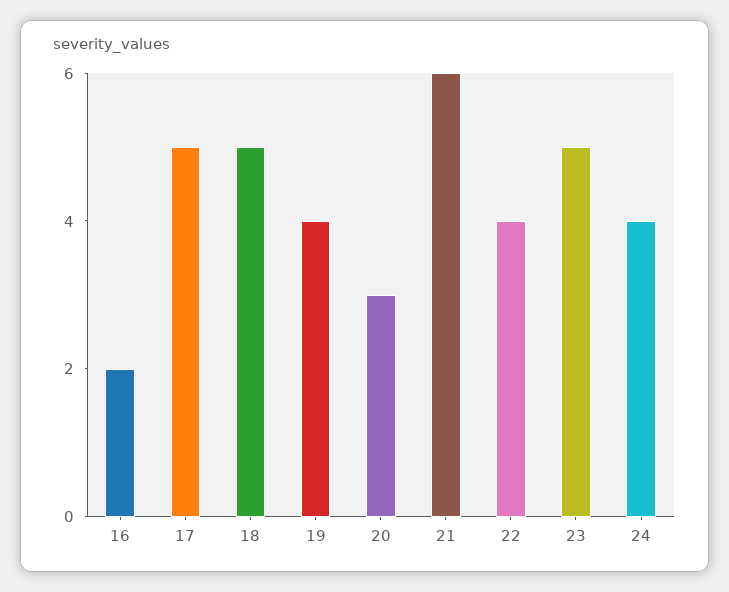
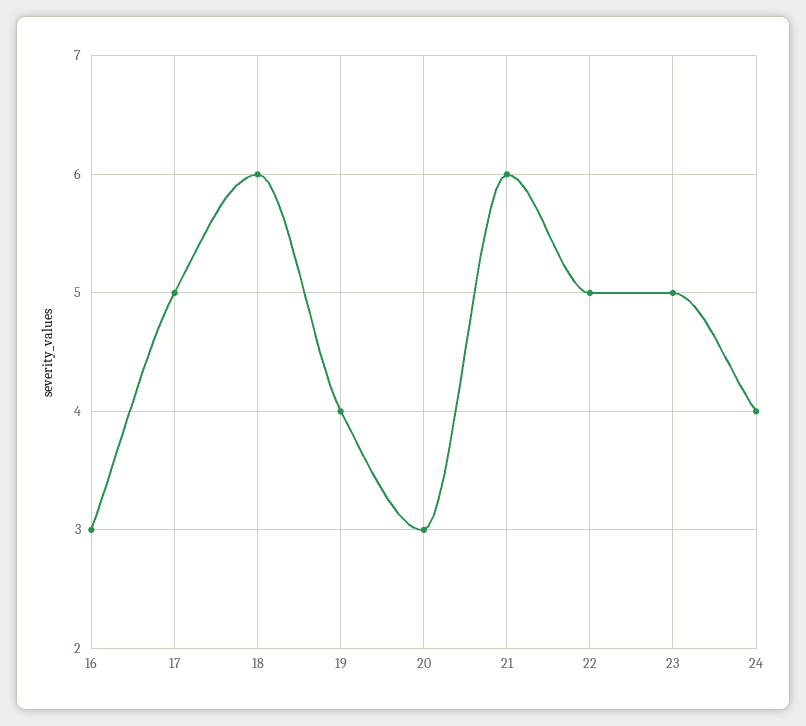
16: 2 -> 3
18: 5 -> 6
22: 4 -> 5

